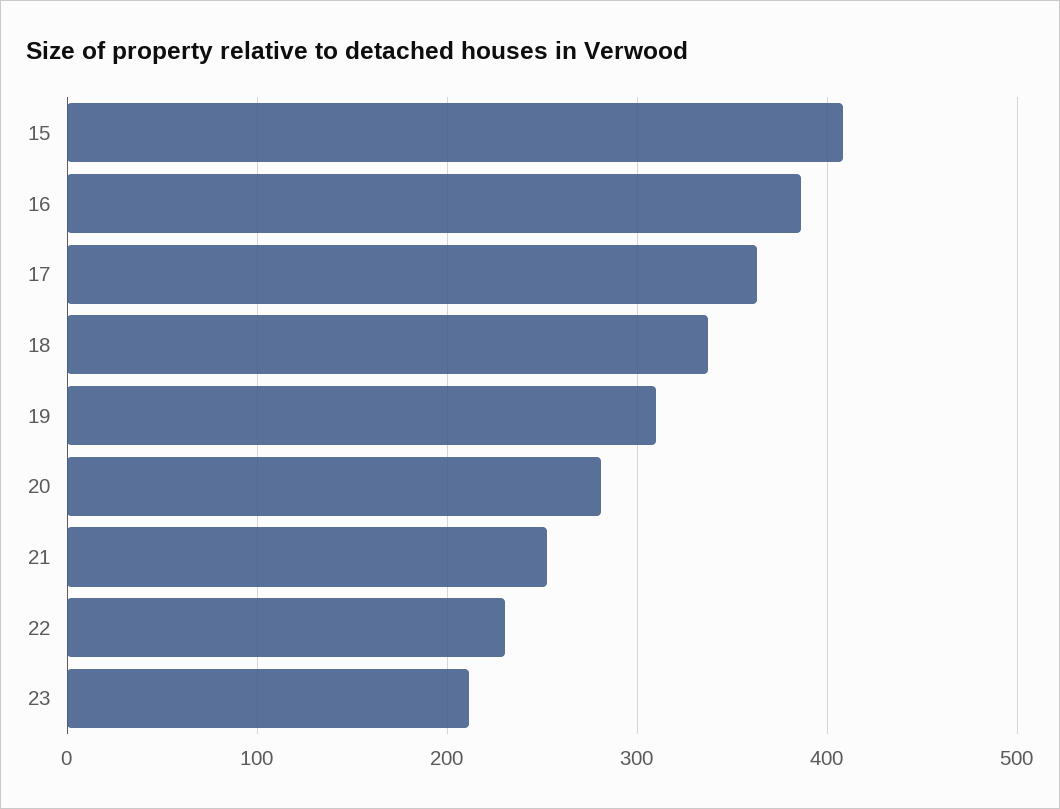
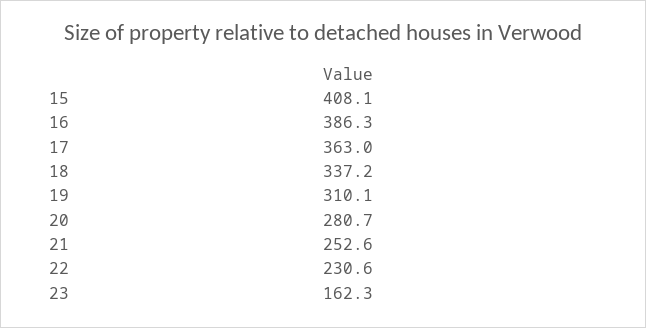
23: 210 -> 162.3

